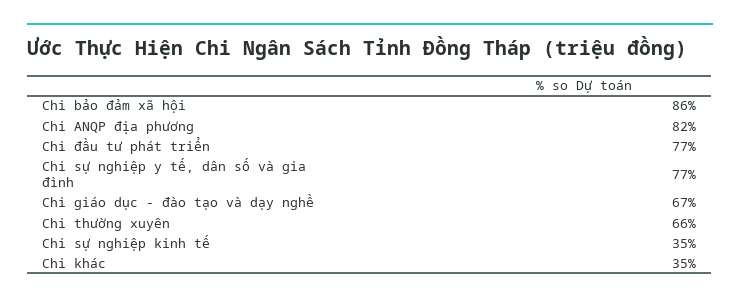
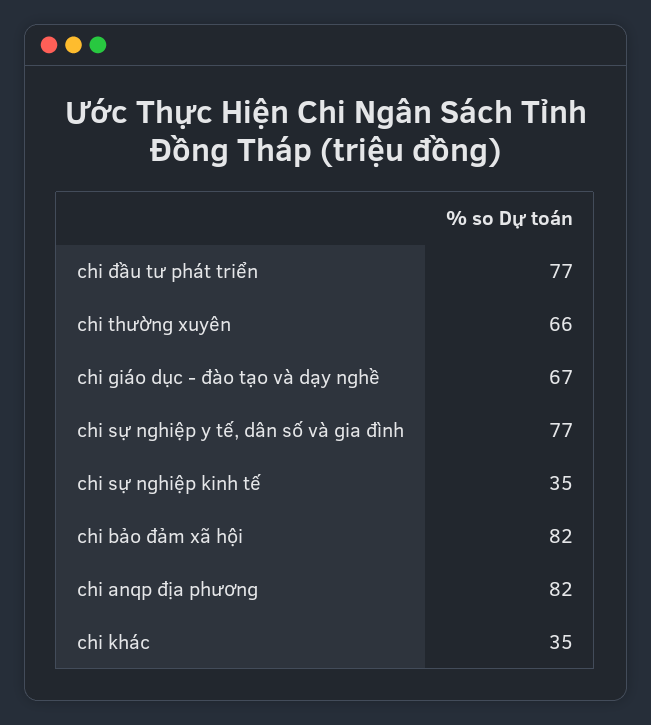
Chi bảo đảm xã hội: 86 -> 82

